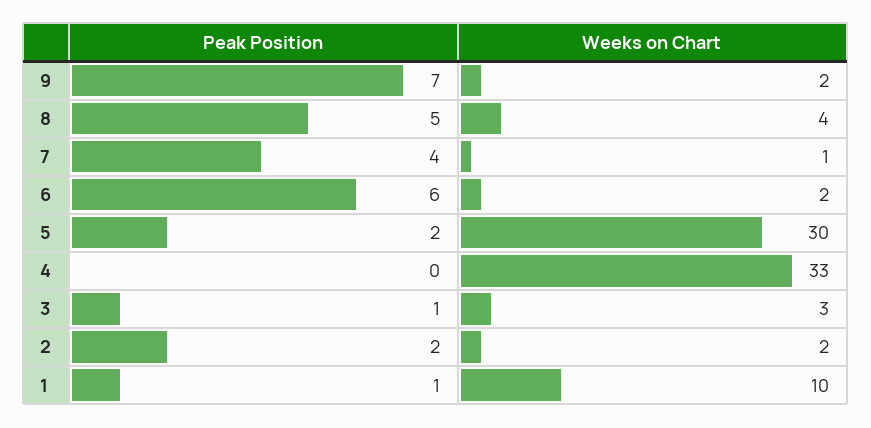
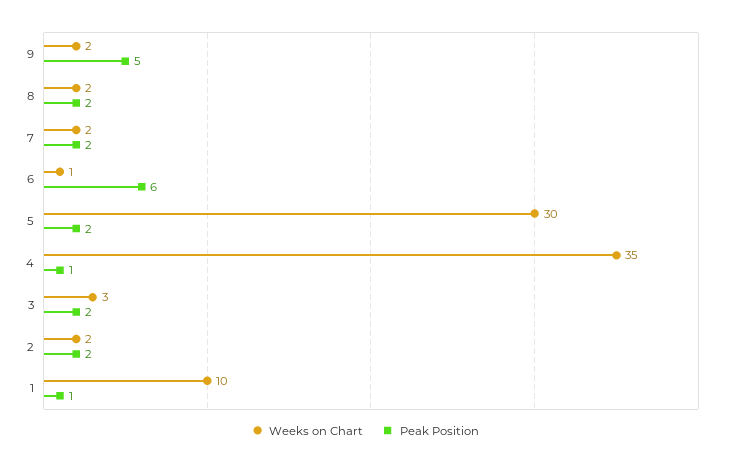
Peak Position, 9: 7 -> 5
Peak Position, 8: 5 -> 2
Weeks on Chart, 8: 4 -> 2
Peak Position, 7: 4 -> 2
Weeks on Chart, 7: 1 -> 2
Weeks on Chart, 6: 2 -> 1
Peak Position, 4: 0 -> 1
Weeks on Chart, 4: 33 -> 35
Peak Position, 3: 1 -> 2

